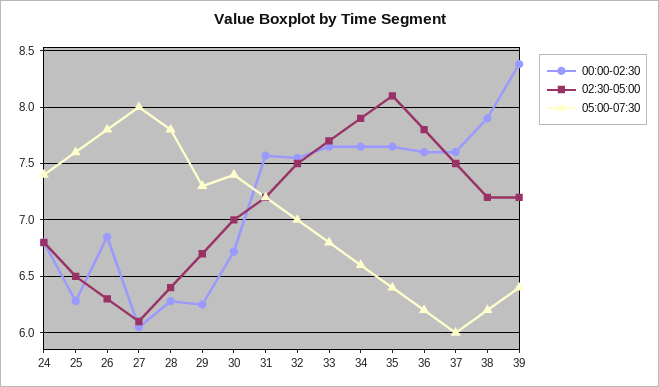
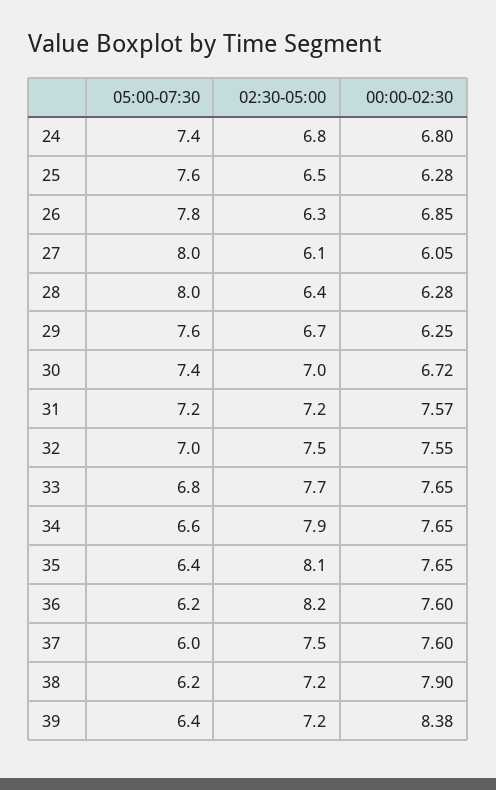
05:00-07:30, 28: 7.8 -> 8
05:00-07:30, 29: 7.3 -> 7.6
02:30-05:00, 36: 7.8 -> 8.2

